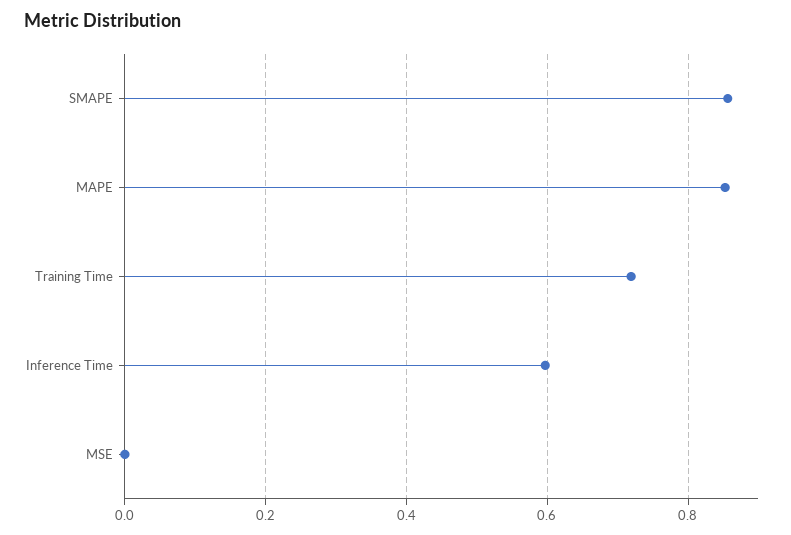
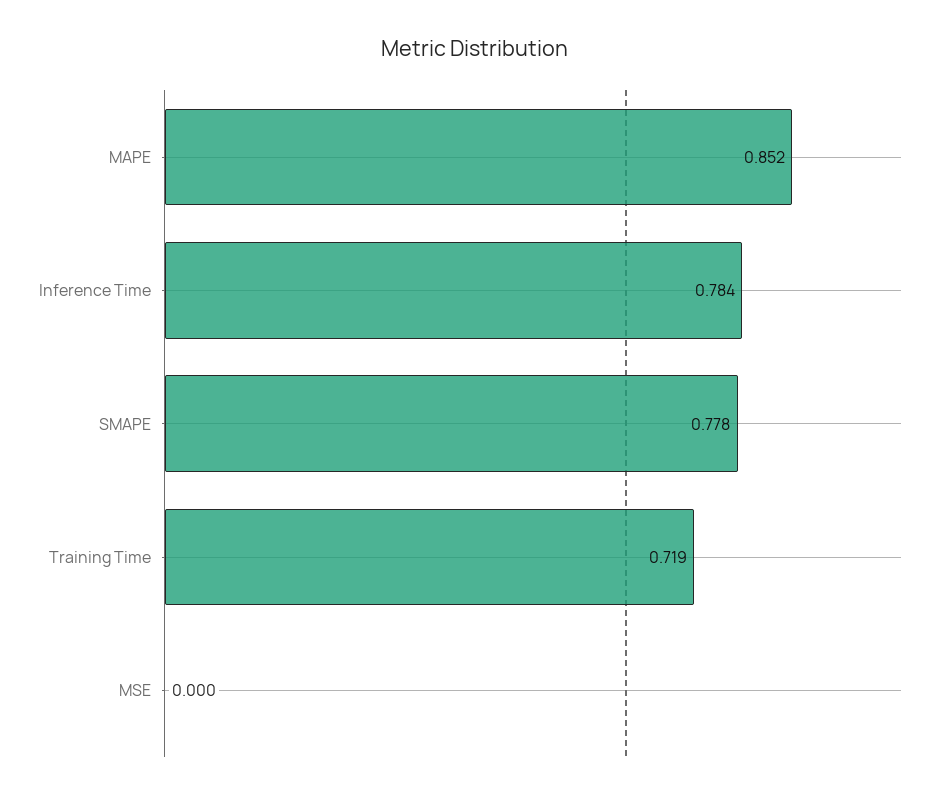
SMAPE: 0.86 -> 0.778
Inference Time: 0.6 -> 0.784

